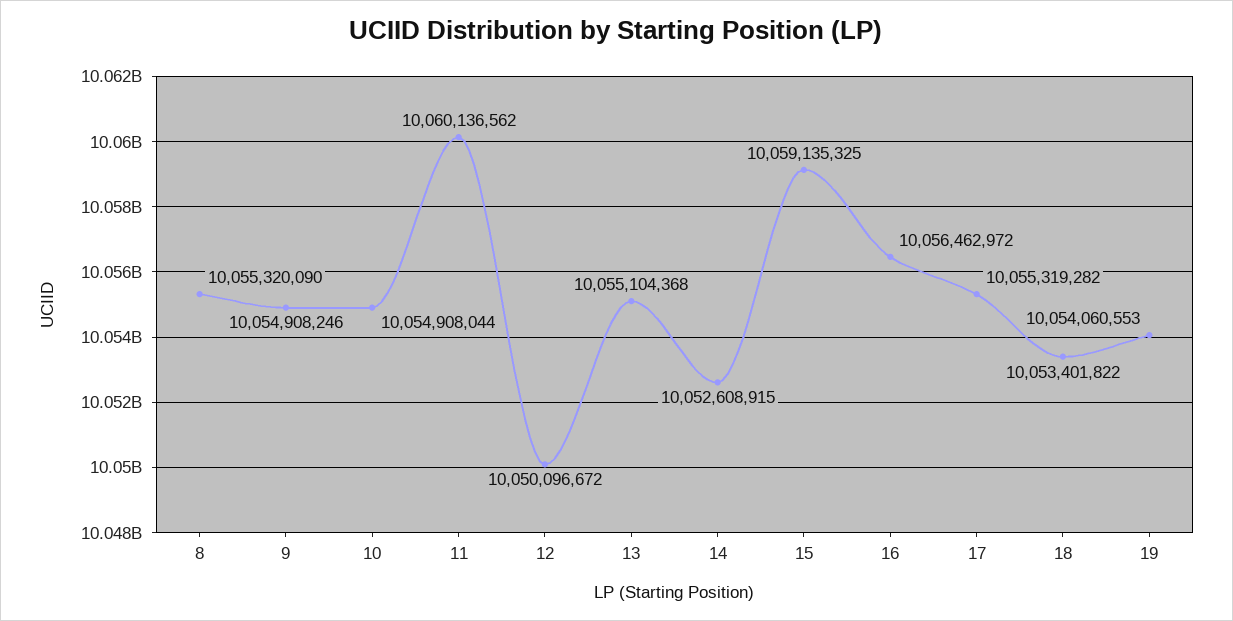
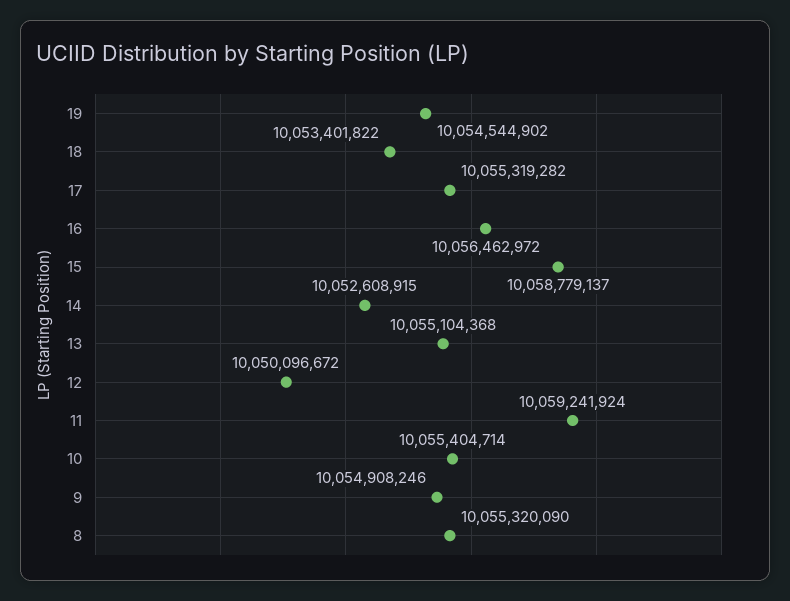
10: 10054908044 -> 10055404714
11: 10060136562 -> 10059241924
15: 10059135325 -> 10058779137
19: 10054060553 -> 10054544902

